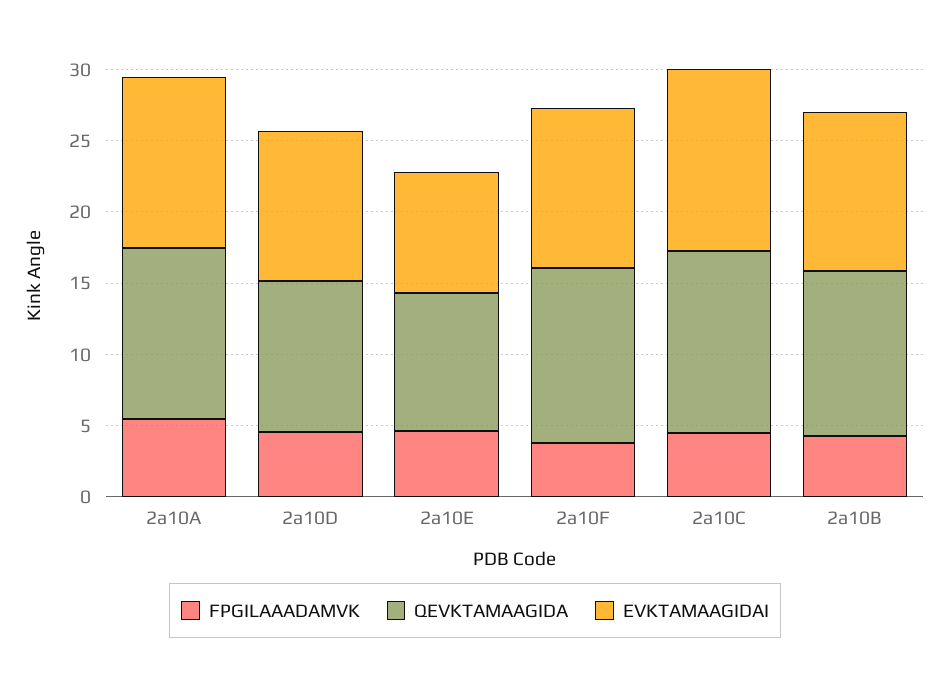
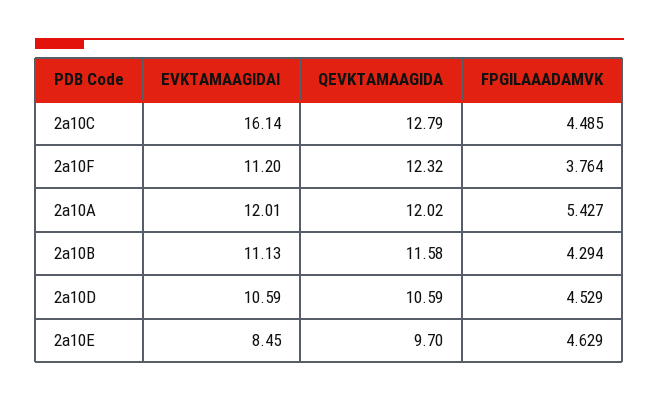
EVKTAMAAGIDAI, 2a10C: 13 -> 16.14

